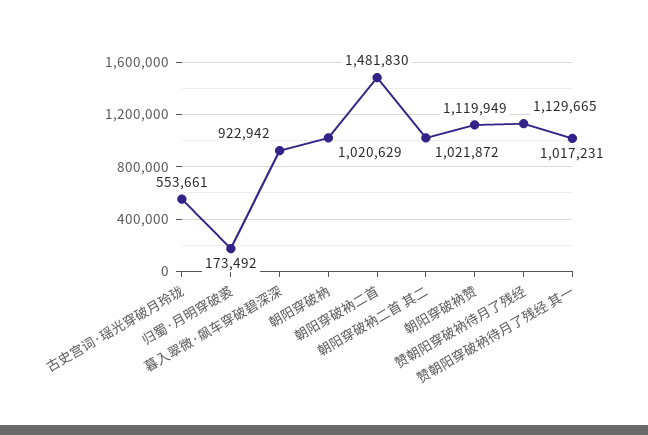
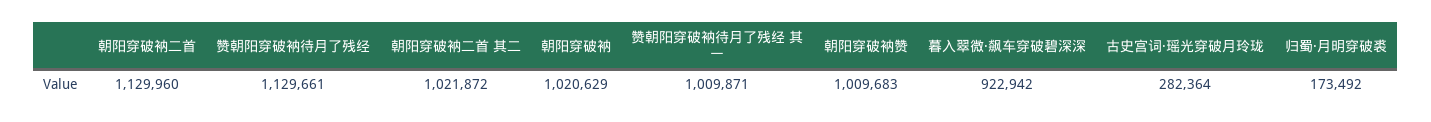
古史宫词·瑶光穿破月玲珑: 553661 -> 282364
朝阳穿破衲二首: 1481830 -> 1129960
朝阳穿破衲赞: 1119949 -> 1009683
赞朝阳穿破衲待月了残经: 1129665 -> 1129661
赞朝阳穿破衲待月了残经 其一: 1017231 -> 1009871

